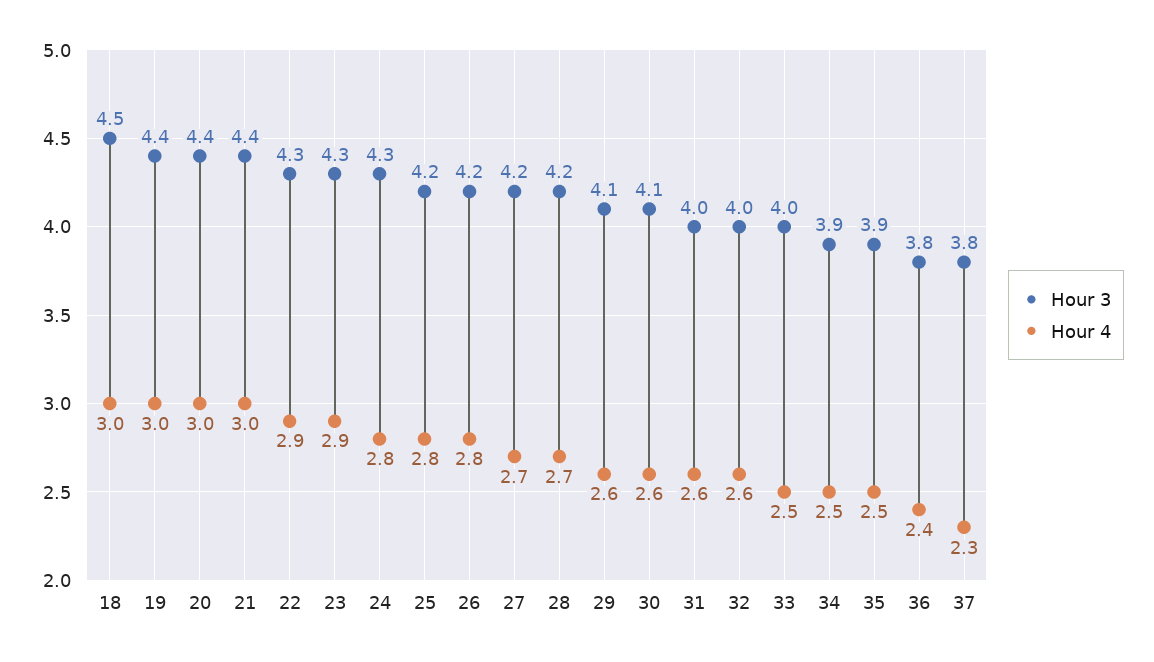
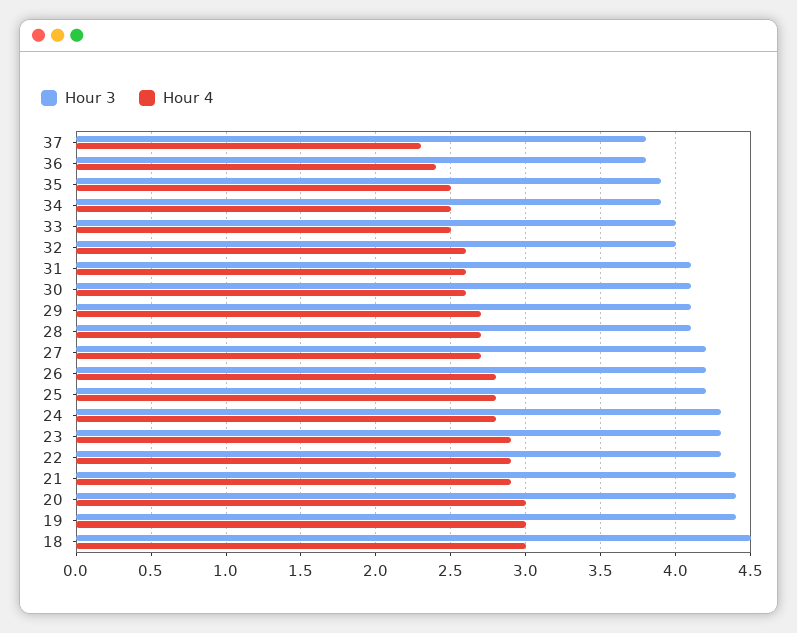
Hour 4, 21: 3 -> 2.9
Hour 3, 28: 4.2 -> 4.1
Hour 4, 29: 2.6 -> 2.7
Hour 3, 31: 4 -> 4.1

